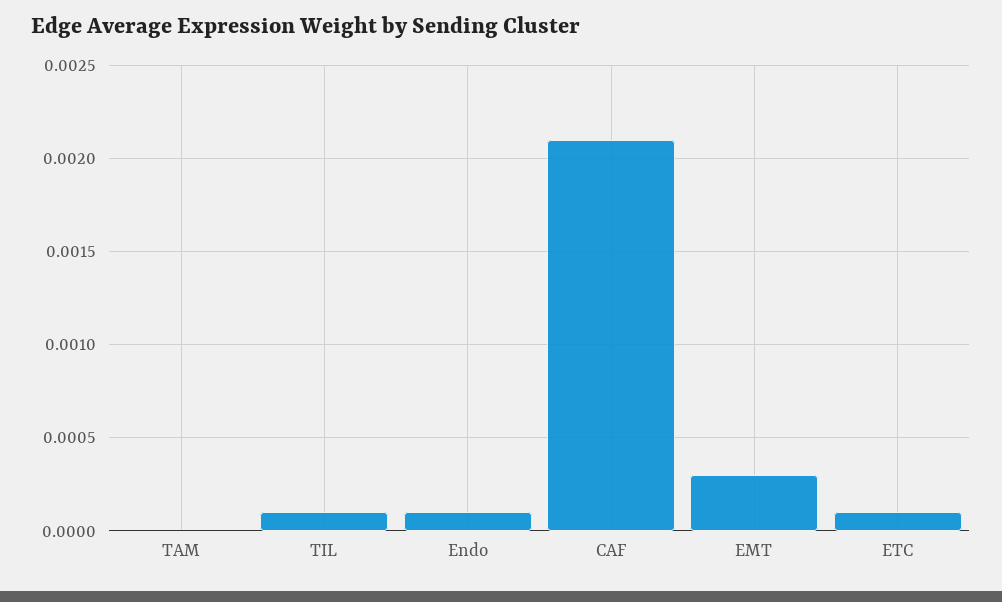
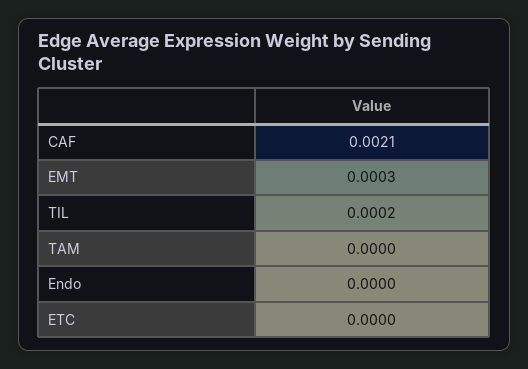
TIL: 0.0001 -> 0.0002
Endo: 0.0001 -> 0
ETC: 0.0001 -> 0

